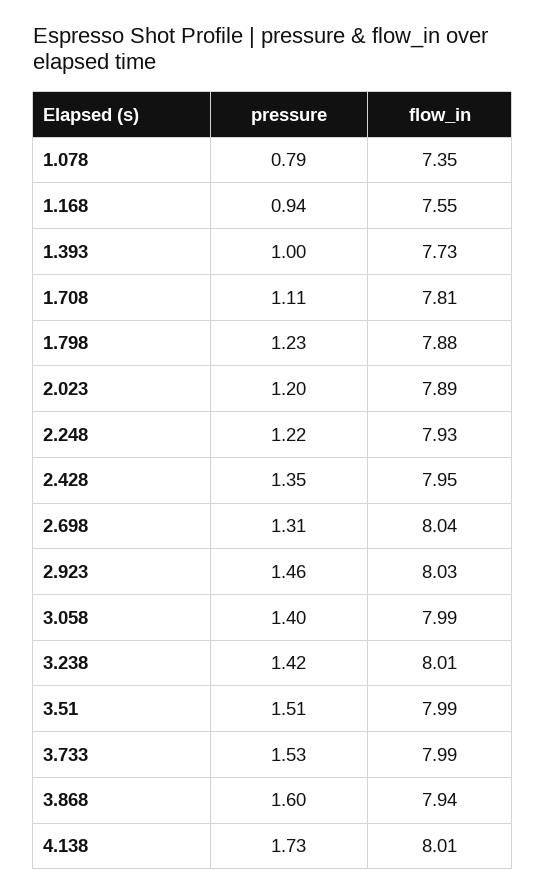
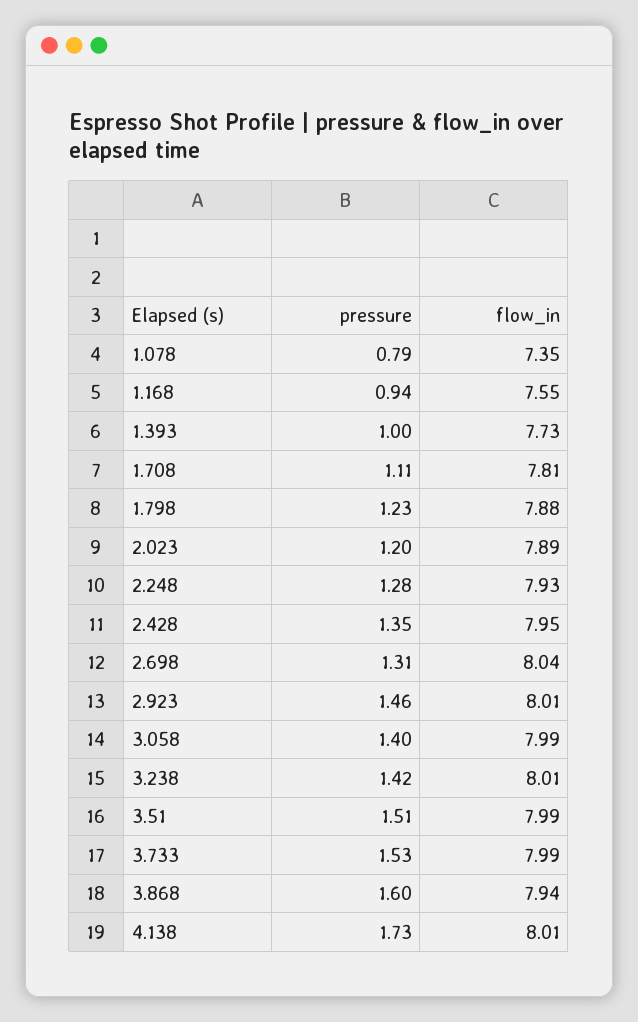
pressure, 2.248: 1.22 -> 1.28
flow_in, 2.923: 8.03 -> 8.01

